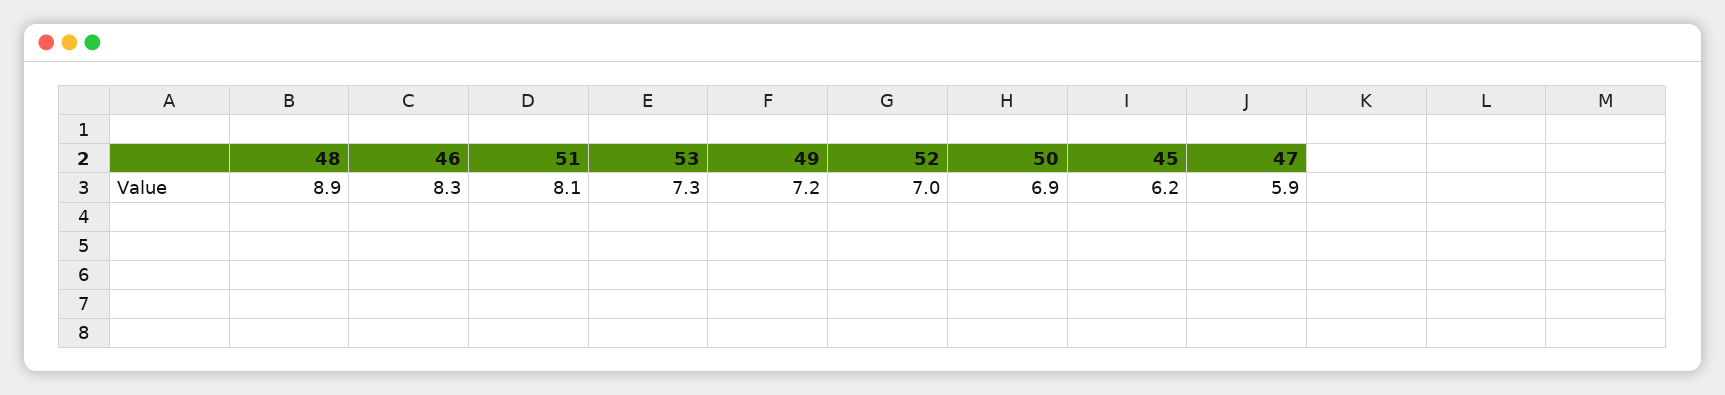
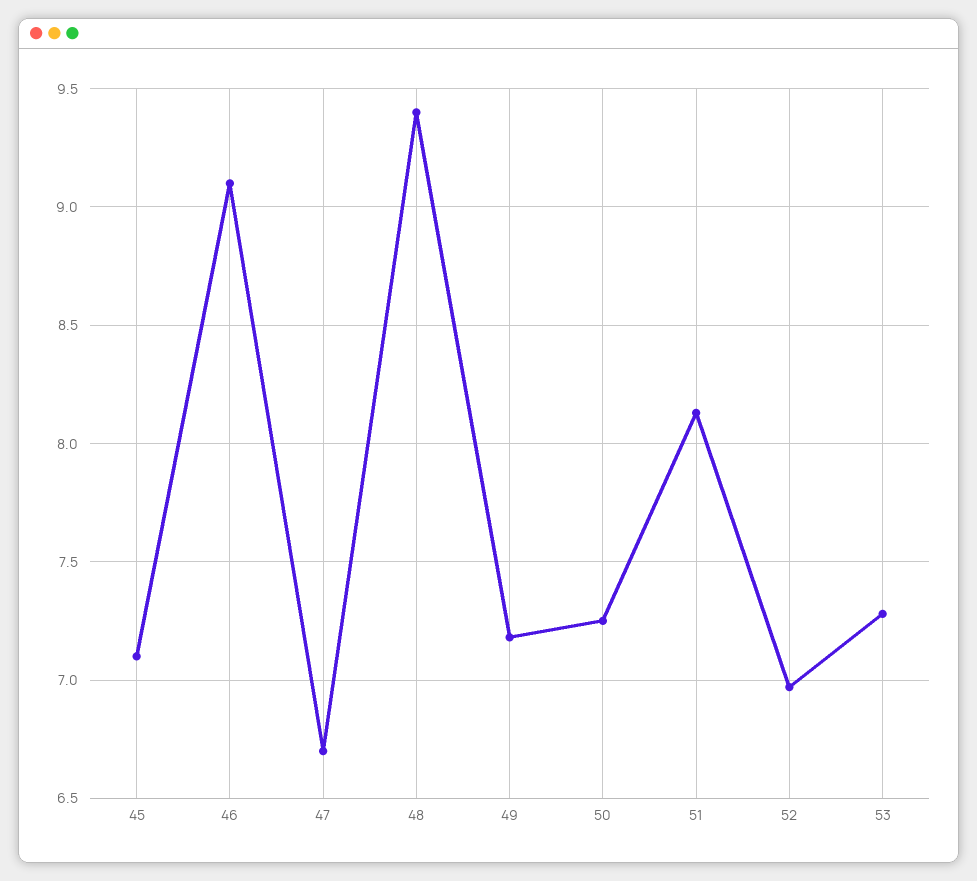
48: 8.9 -> 9.4
46: 8.3 -> 9.1
50: 6.9 -> 7.25
45: 6.2 -> 7.1
47: 5.9 -> 6.7

